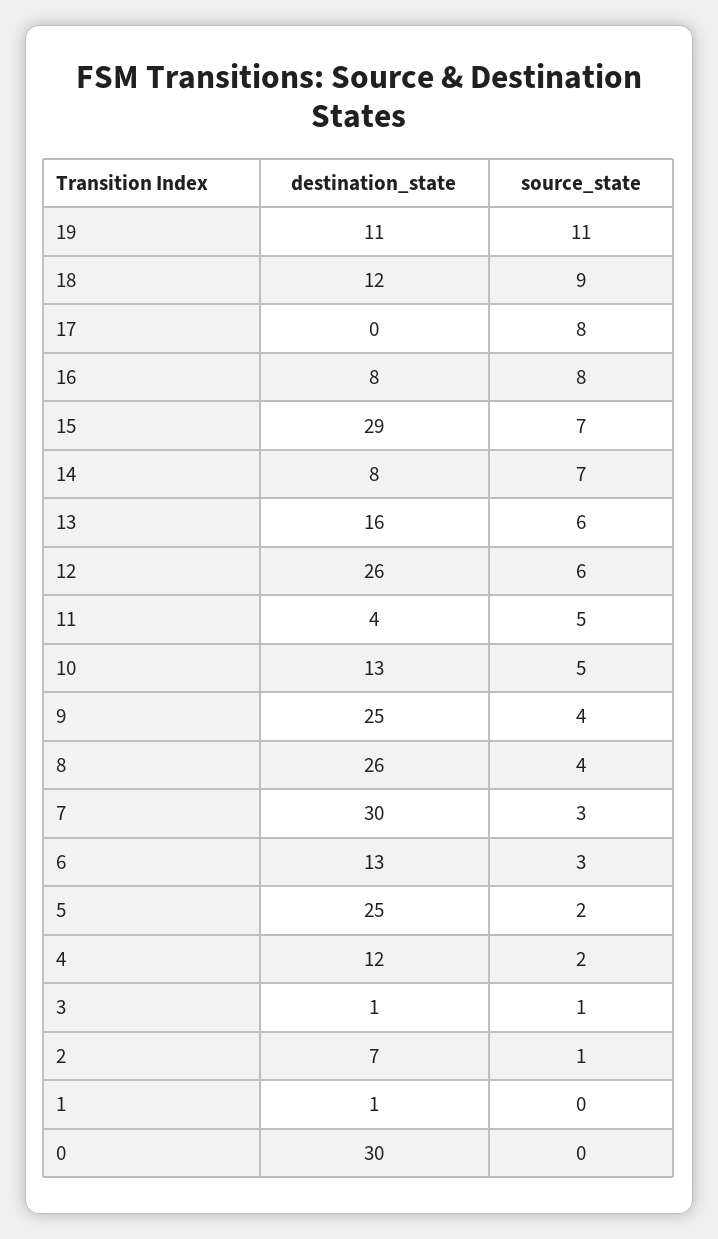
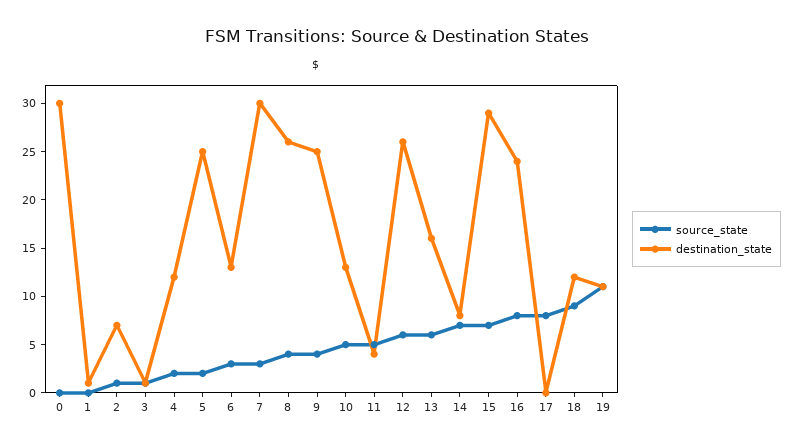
destination_state, 16: 8 -> 24

